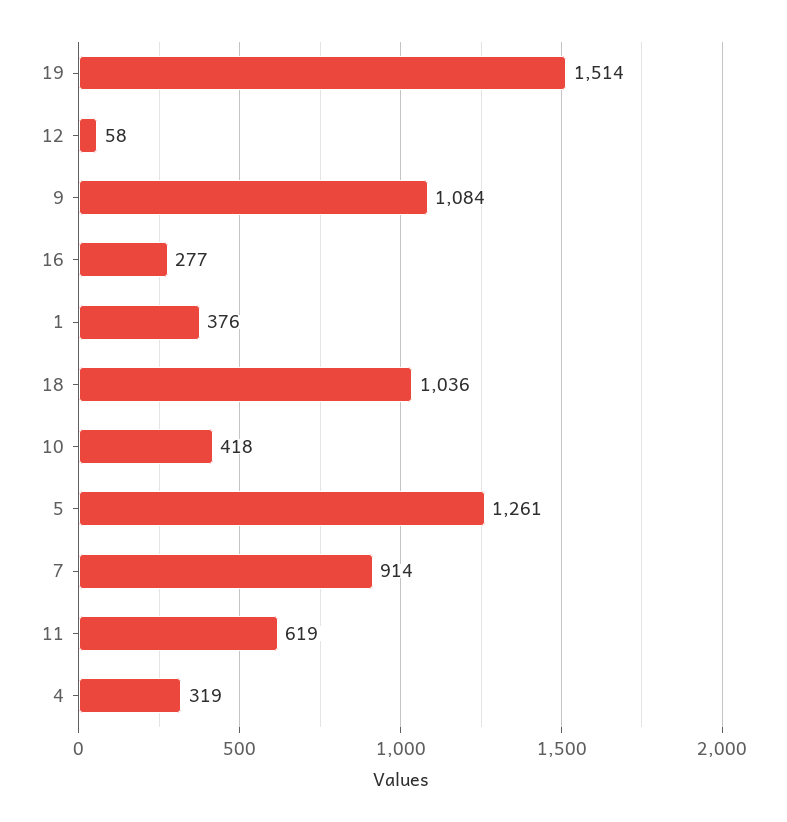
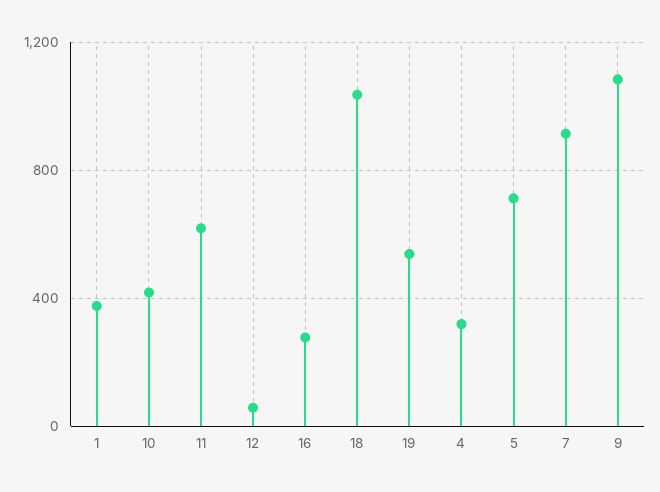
19: 1514 -> 550
5: 1261 -> 700

